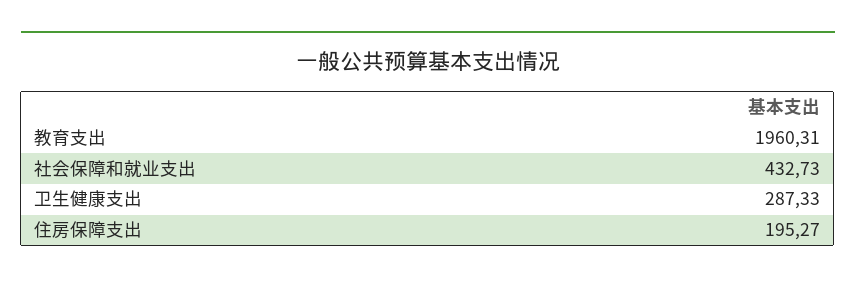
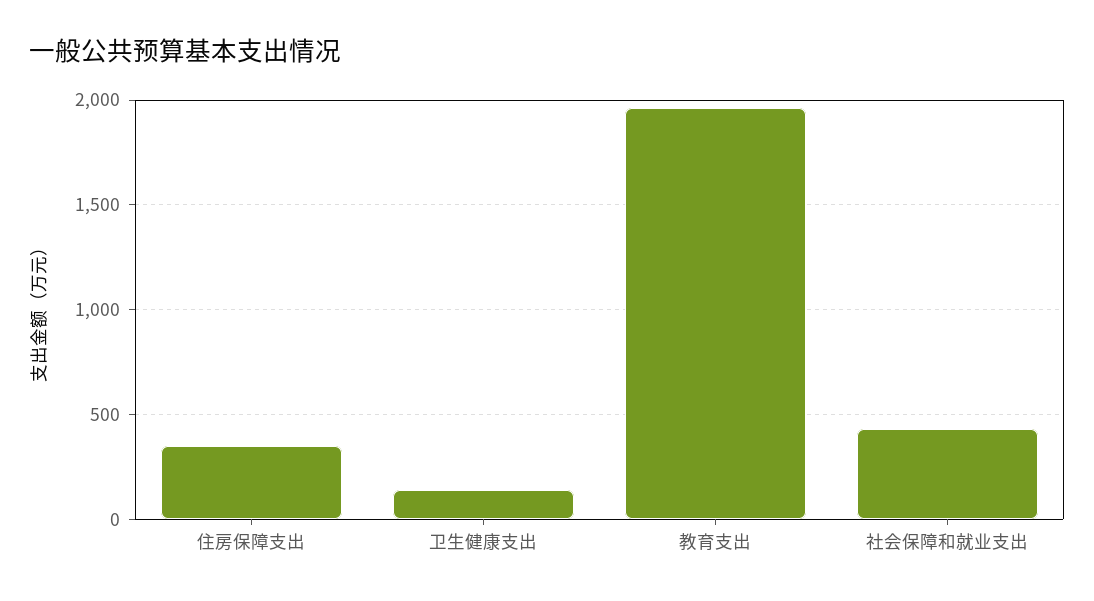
卫生健康支出: 287.33 -> 150
住房保障支出: 195.27 -> 350

